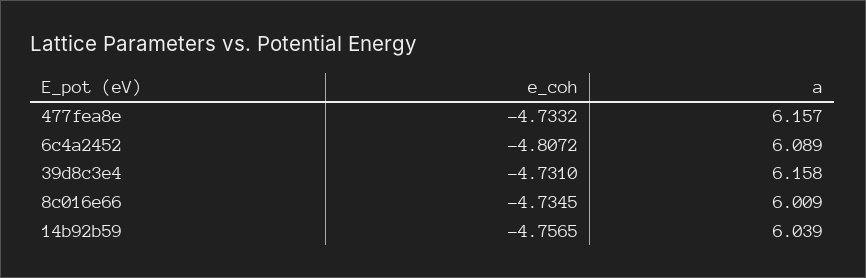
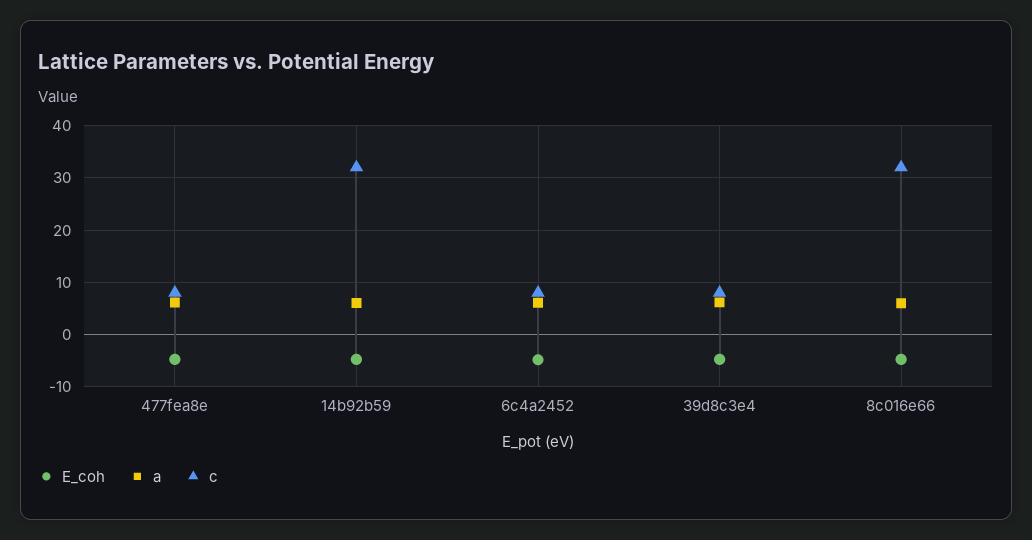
c, 477fea8e: none -> 8
c, 14b92b59: none -> 32
c, 6c4a2452: none -> 8
c, 39d8c3e4: none -> 8
c, 8c016e66: none -> 32

